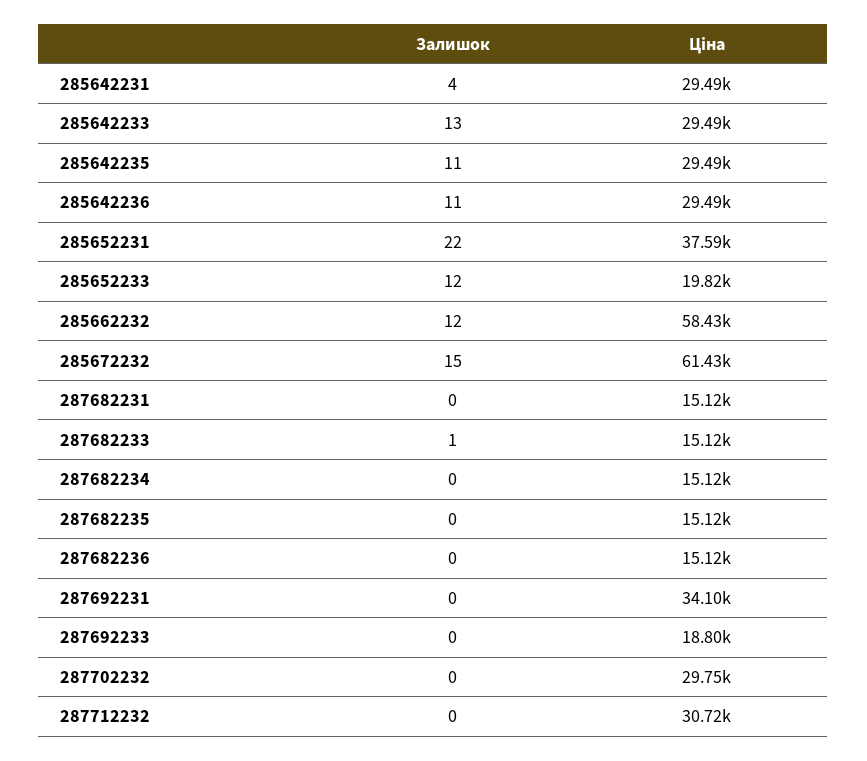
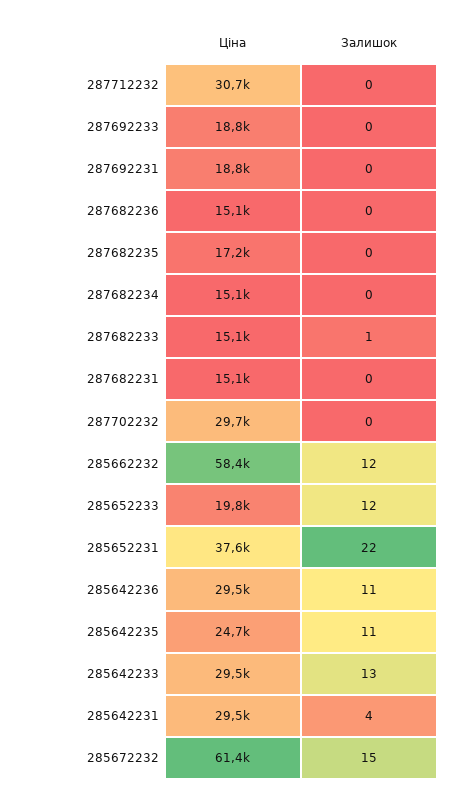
Ціна, 285642235: 29490 -> 24700
Ціна, 287682235: 15120 -> 17200
Ціна, 287692231: 34100 -> 18800

